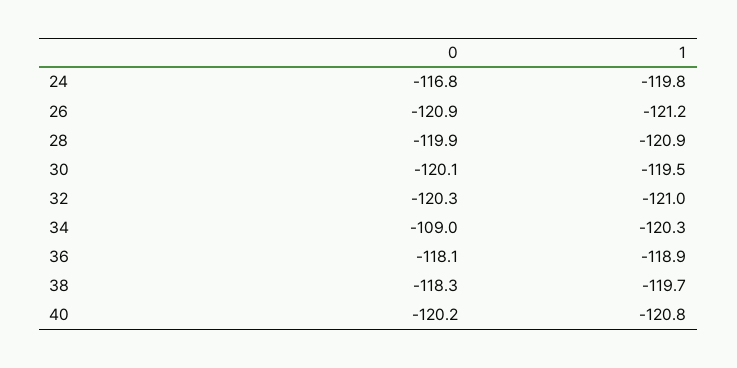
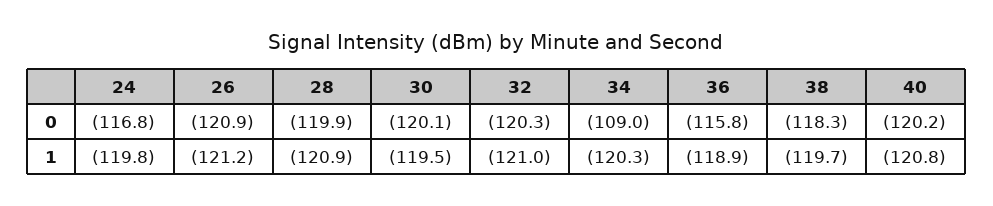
0, 36: -118.1 -> -115.8

